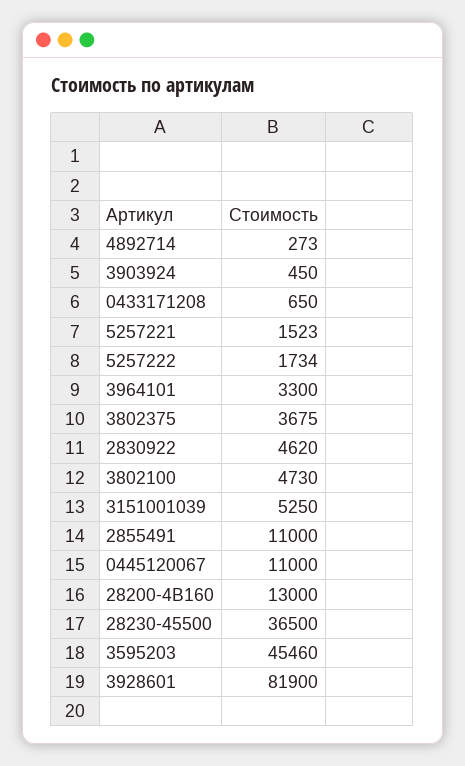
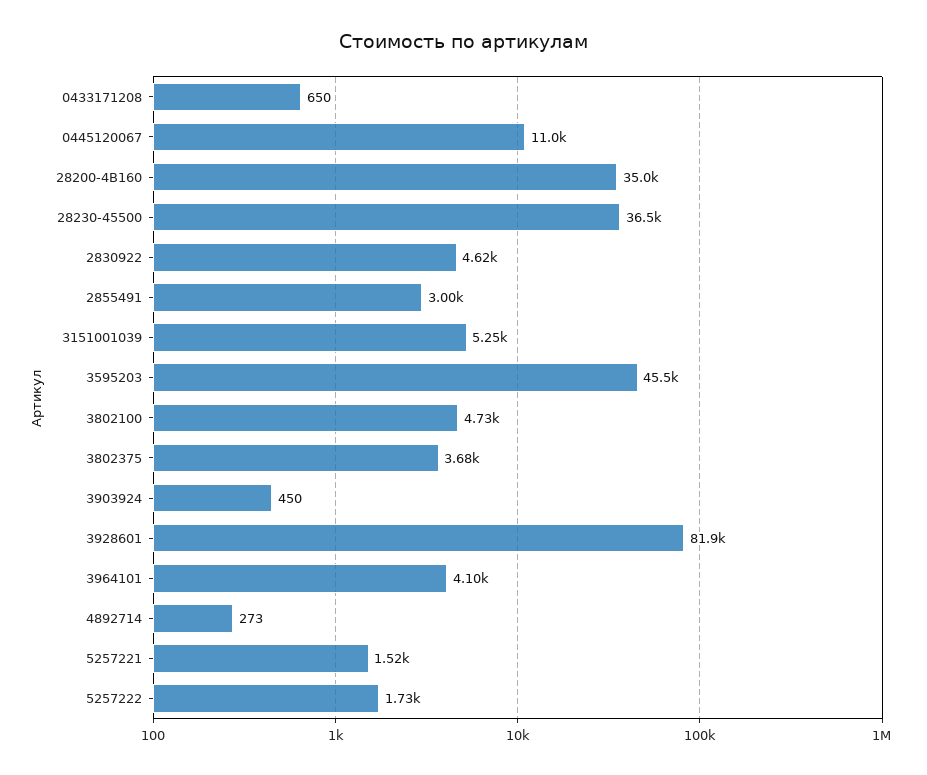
3964101: 3300 -> 4100
2855491: 11000 -> 3000
28200-4B160: 13000 -> 35000

